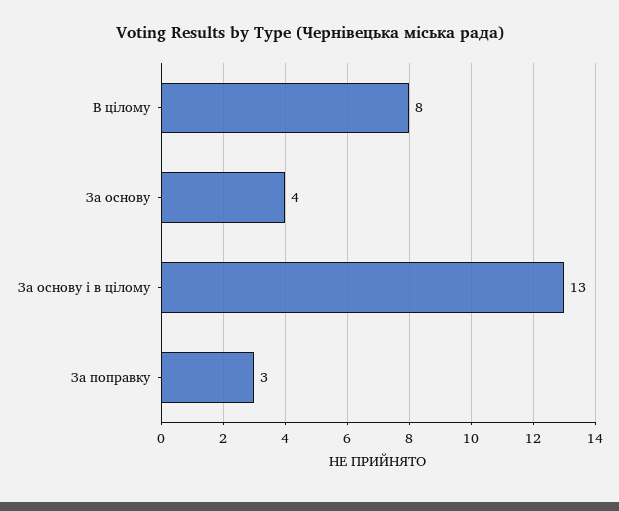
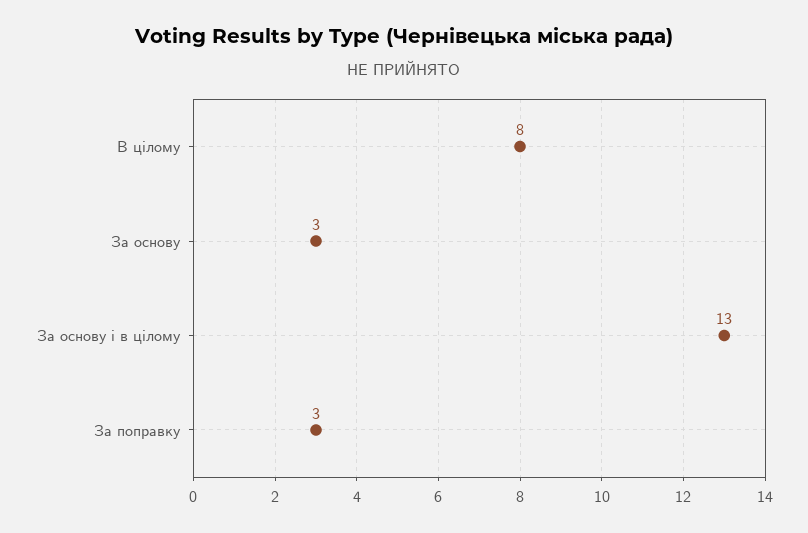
За основу: 4 -> 3

